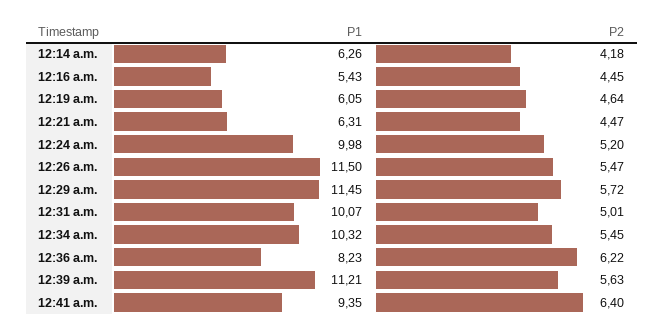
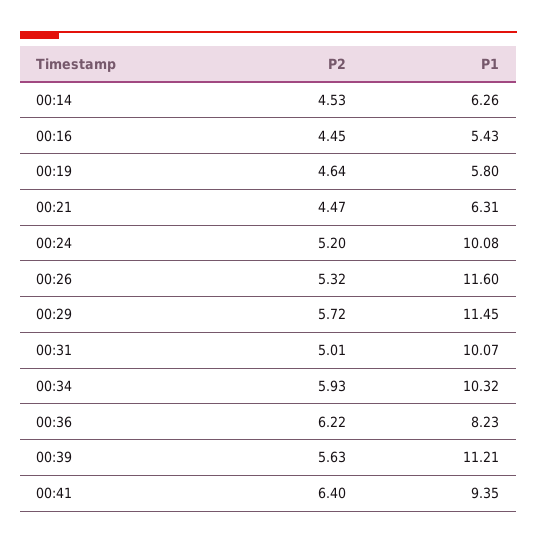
P2, 12:14 a.m.: 4.18 -> 4.53
P1, 12:19 a.m.: 6.05 -> 5.8
P1, 12:24 a.m.: 9.98 -> 10.08
P1, 12:26 a.m.: 11.5 -> 11.6
P2, 12:26 a.m.: 5.47 -> 5.32
P2, 12:34 a.m.: 5.45 -> 5.93

